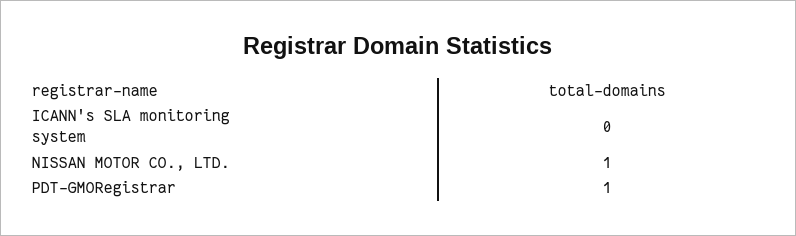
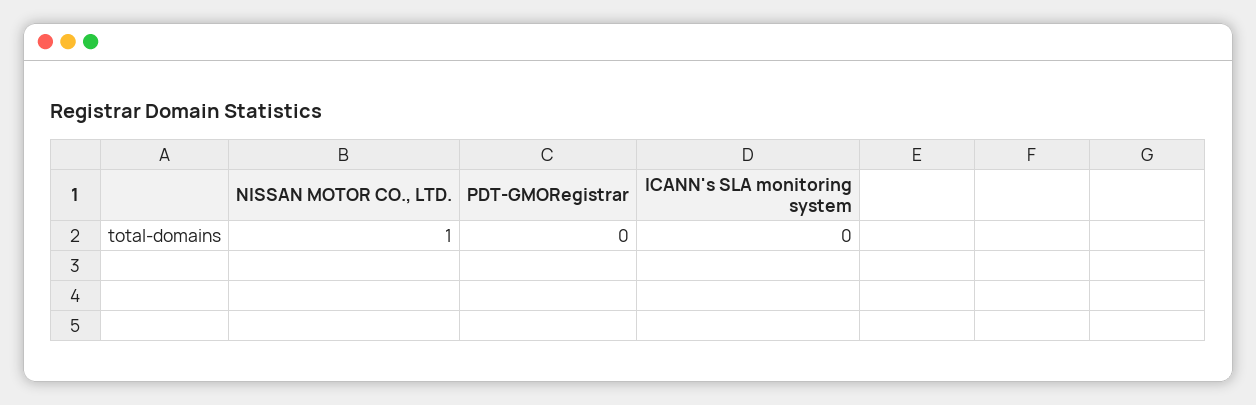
PDT-GMORegistrar: 1 -> 0

